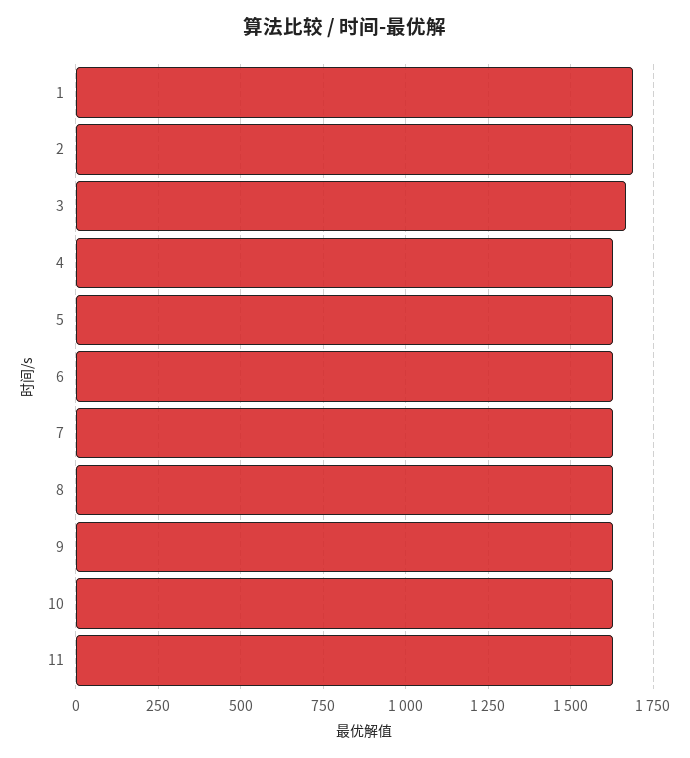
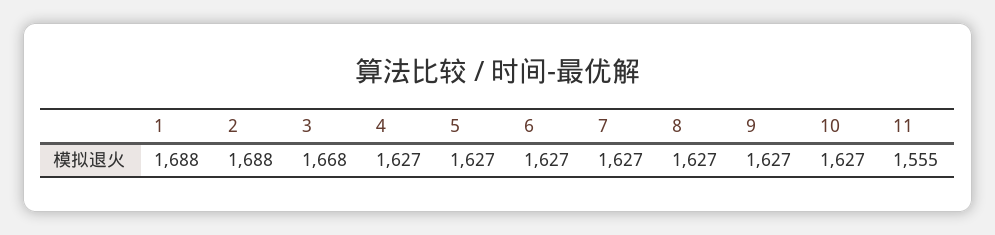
11: 1625 -> 1555

